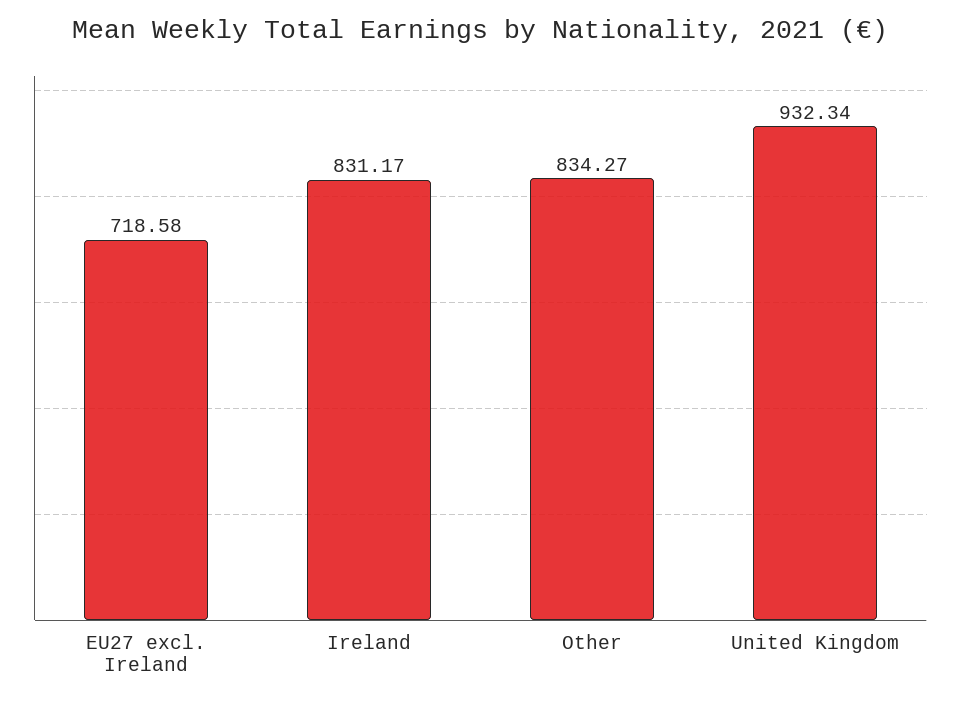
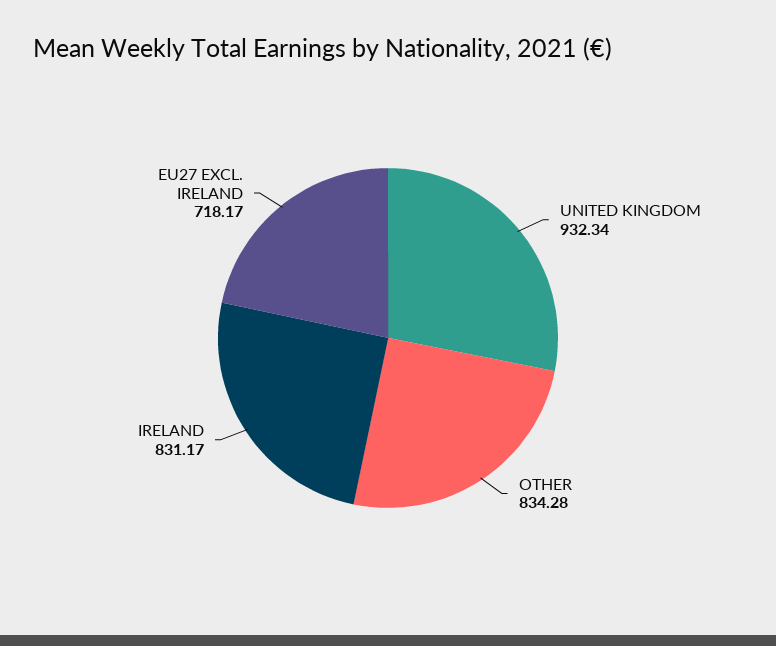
EU27 excl. Ireland: 718.58 -> 718.17
Other: 834.27 -> 834.28

